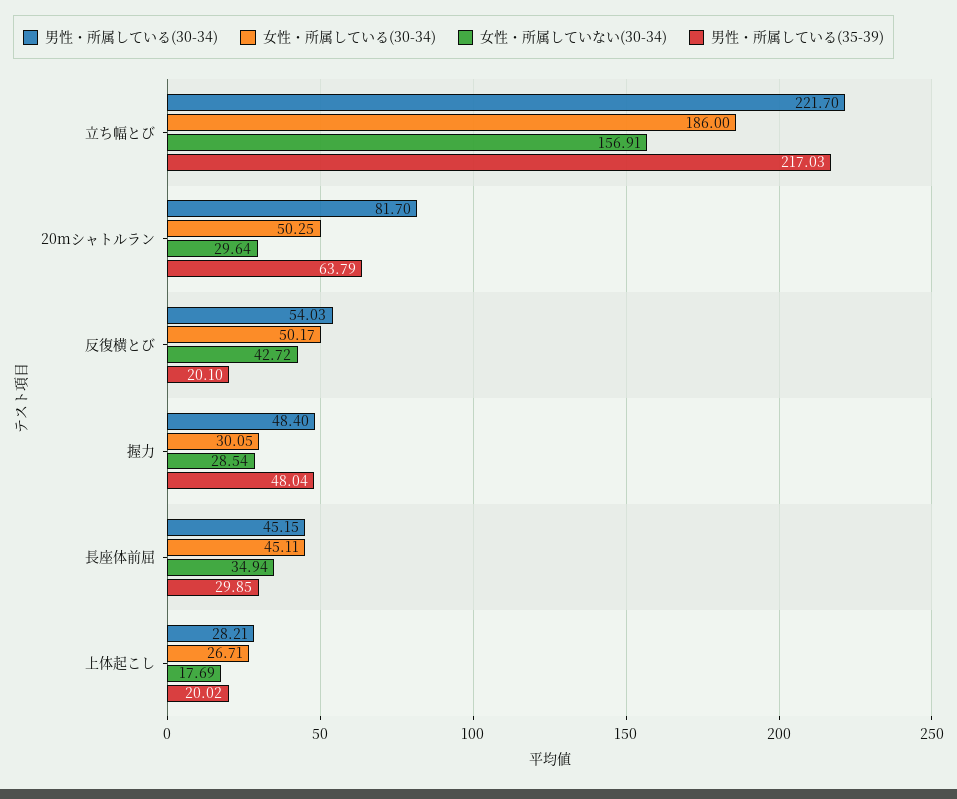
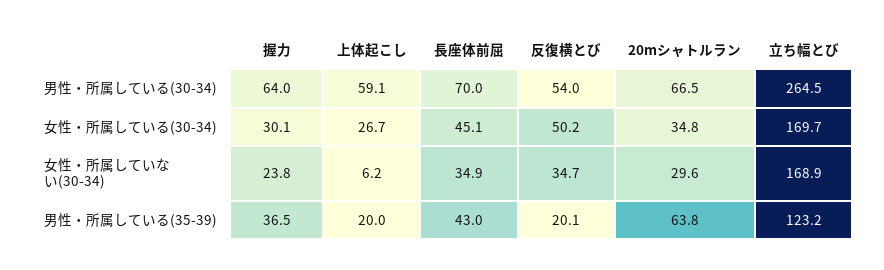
男性・所属している(30-34), 立ち幅とび: 221.7 -> 264.5
女性・所属している(30-34), 立ち幅とび: 186 -> 169.7
女性・所属していない(30-34), 立ち幅とび: 156.91 -> 168.9
男性・所属している(35-39), 立ち幅とび: 217.03 -> 123.2
男性・所属している(30-34), 20mシャトルラン: 81.7 -> 66.5
女性・所属している(30-34), 20mシャトルラン: 50.25 -> 34.8
女性・所属していない(30-34), 反復横とび: 42.72 -> 34.7
男性・所属している(30-34), 握力: 48.4 -> 64
女性・所属していない(30-34), 握力: 28.54 -> 23.8
男性・所属している(35-39), 握力: 48.04 -> 36.5
男性・所属している(30-34), 長座体前屈: 45.15 -> 70
男性・所属している(35-39), 長座体前屈: 29.85 -> 43
男性・所属している(30-34), 上体起こし: 28.21 -> 59.1
女性・所属していない(30-34), 上体起こし: 17.69 -> 6.2

